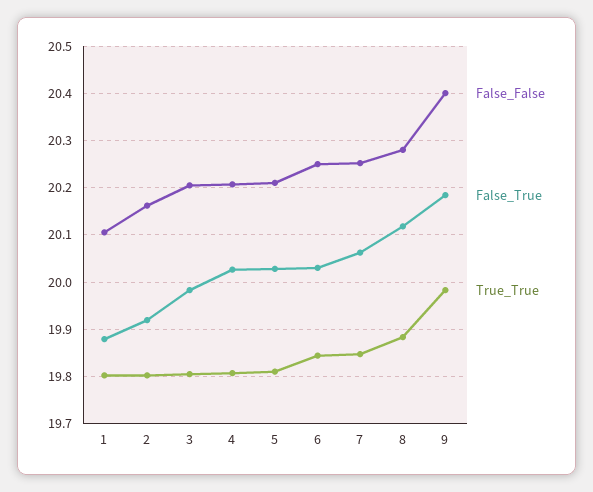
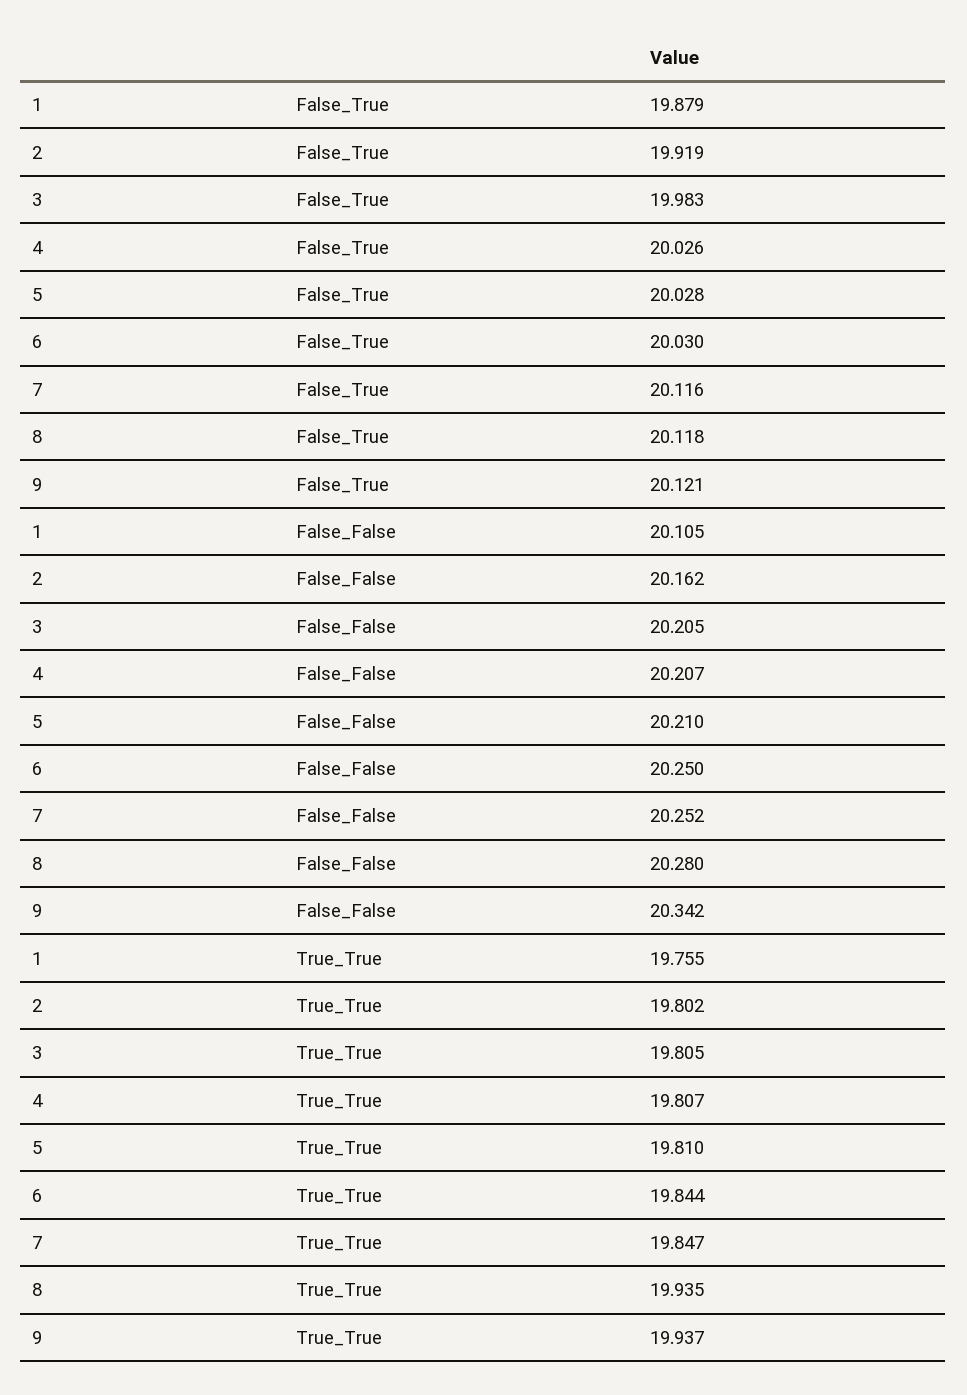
True_True, 1: 19.8 -> 19.755
False_True, 7: 20.06 -> 20.116
True_True, 8: 19.88 -> 19.935
False_False, 9: 20.4 -> 20.342
False_True, 9: 20.18 -> 20.121
True_True, 9: 19.98 -> 19.937

